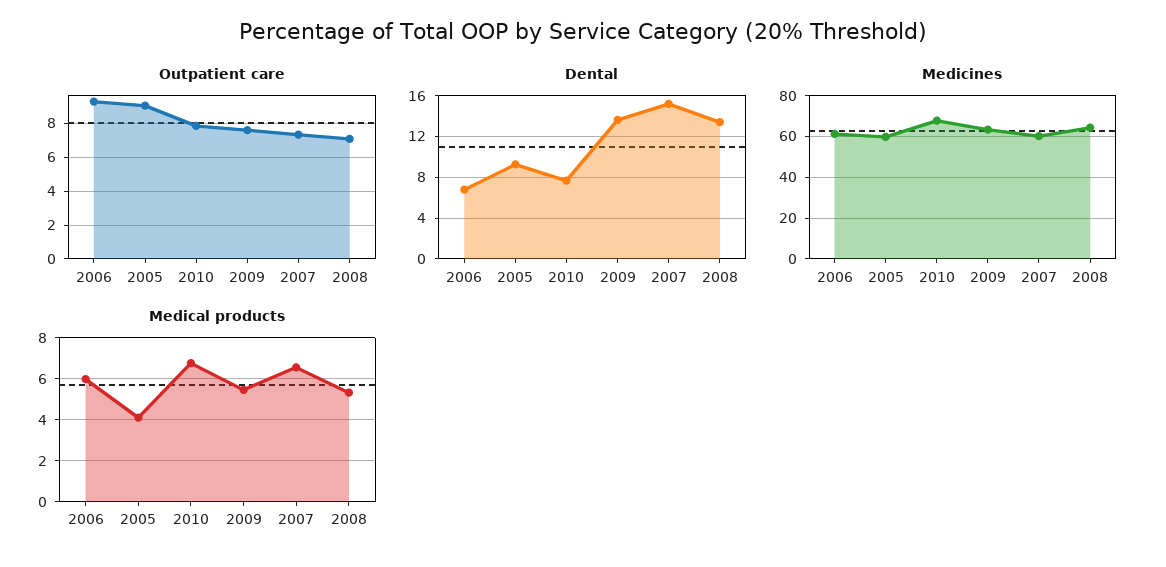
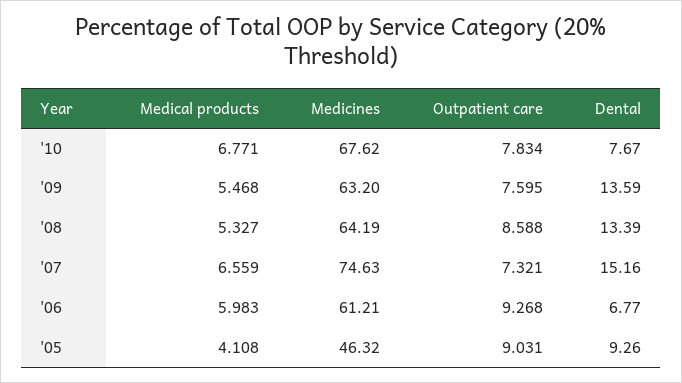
Outpatient care, 2008: 7 -> 8.588
Medicines, 2005: 60 -> 46.32
Medicines, 2007: 60 -> 74.63

